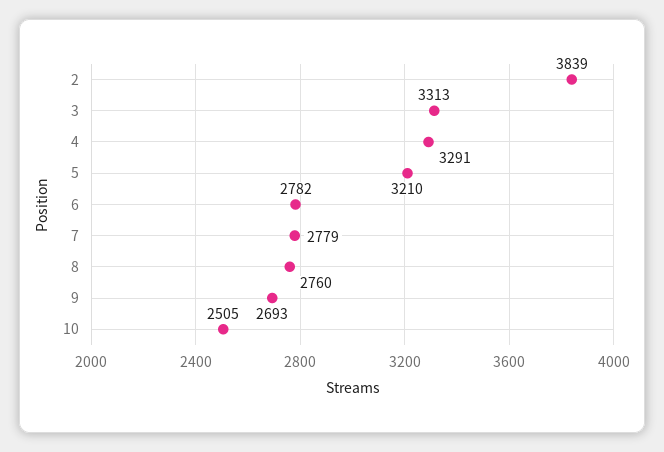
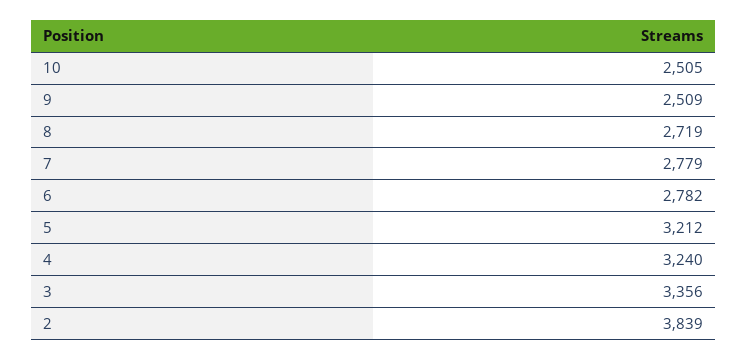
3: 3313 -> 3356
4: 3291 -> 3240
5: 3210 -> 3212
8: 2760 -> 2719
9: 2693 -> 2509

